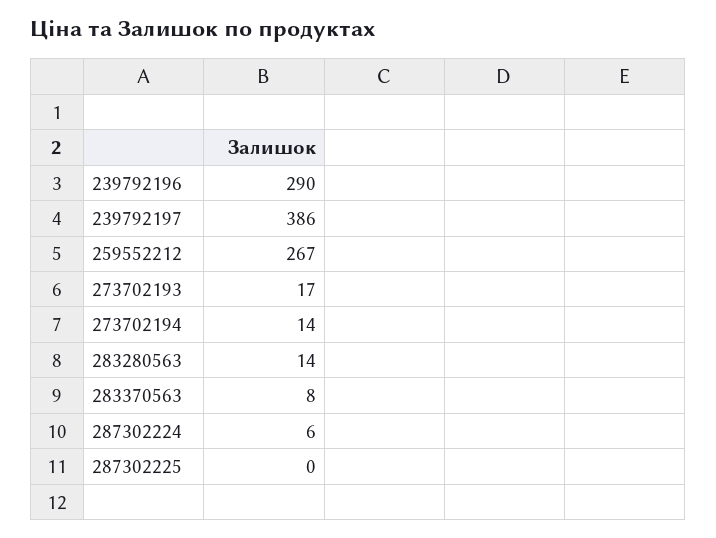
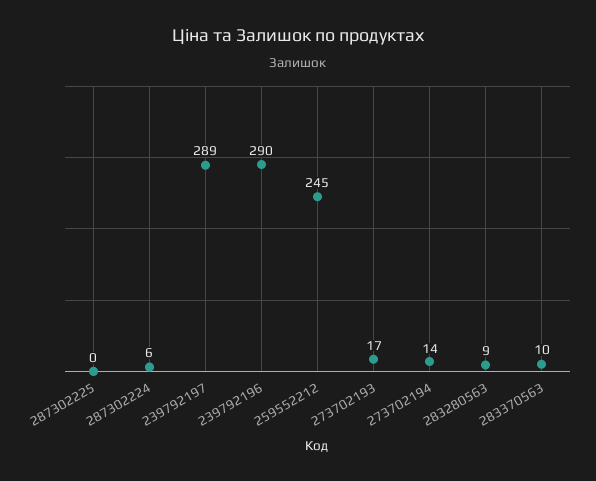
239792197: 386 -> 289
259552212: 267 -> 245
283280563: 14 -> 9
283370563: 8 -> 10

